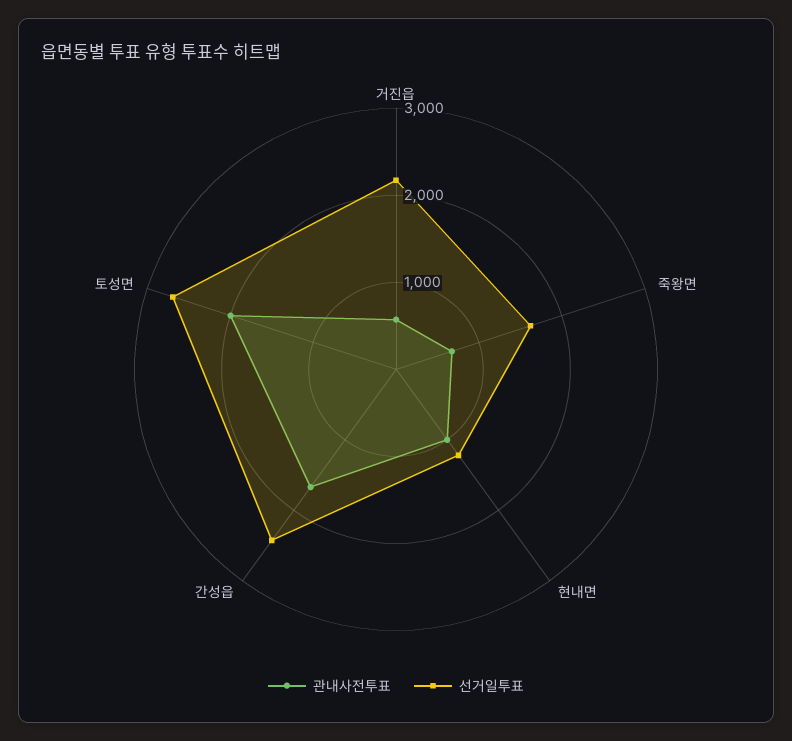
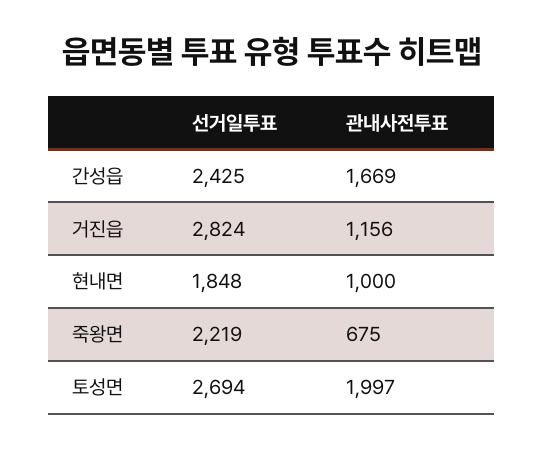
관내사전투표, 거진읍: 600 -> 1156
선거일투표, 거진읍: 2200 -> 2824
선거일투표, 죽왕면: 1600 -> 2219
선거일투표, 현내면: 1200 -> 1848

